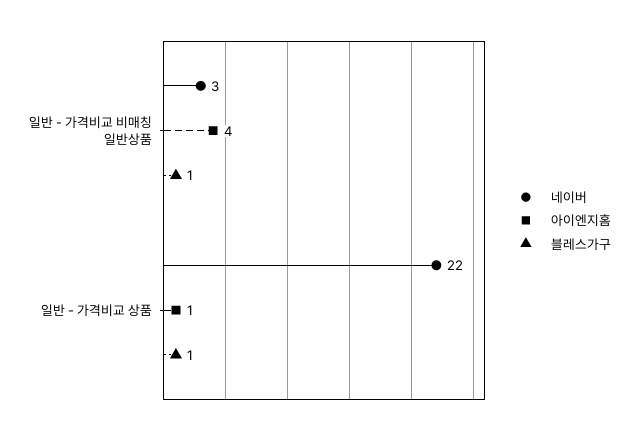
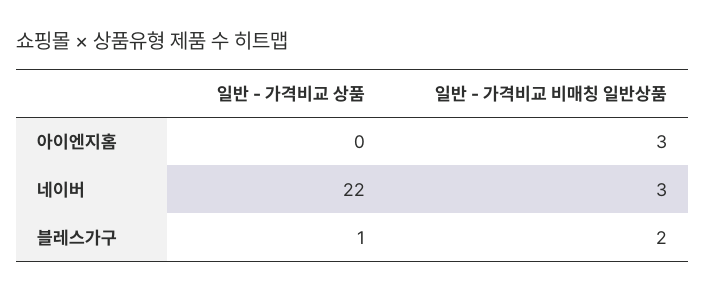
아이엔지홈, 일반 - 가격비교 비매칭 일반상품: 4 -> 3
블레스가구, 일반 - 가격비교 비매칭 일반상품: 1 -> 2
아이엔지홈, 일반 - 가격비교 상품: 1 -> 0

